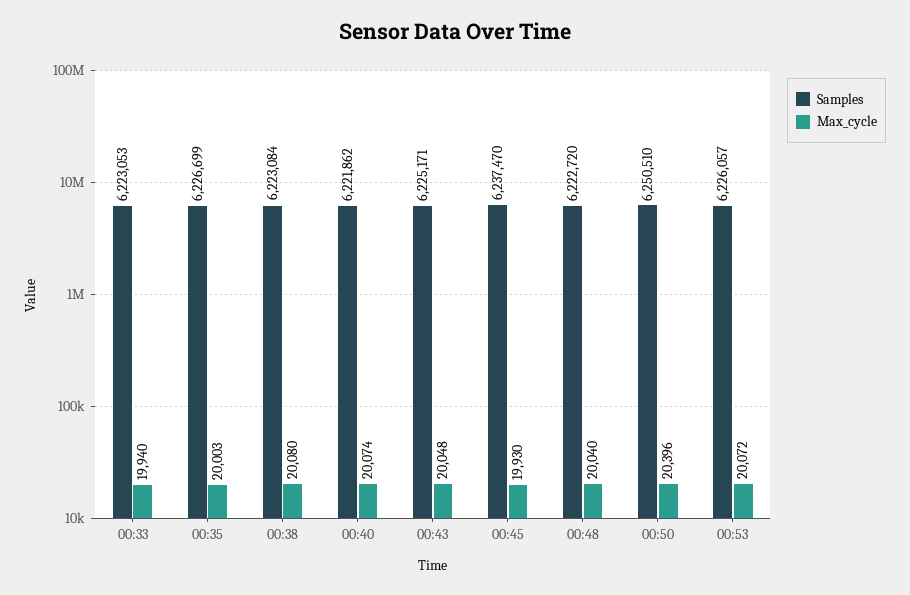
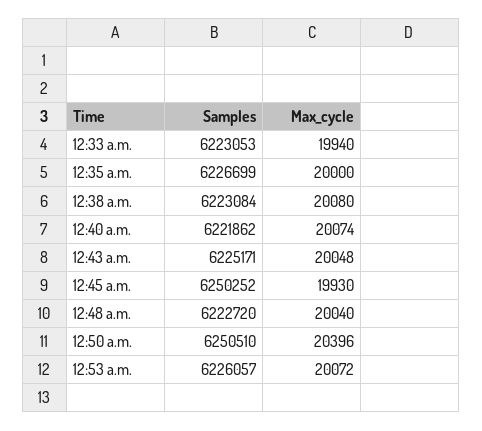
Max_cycle, 00:35: 20003 -> 20000
Samples, 00:45: 6237470 -> 6250252

